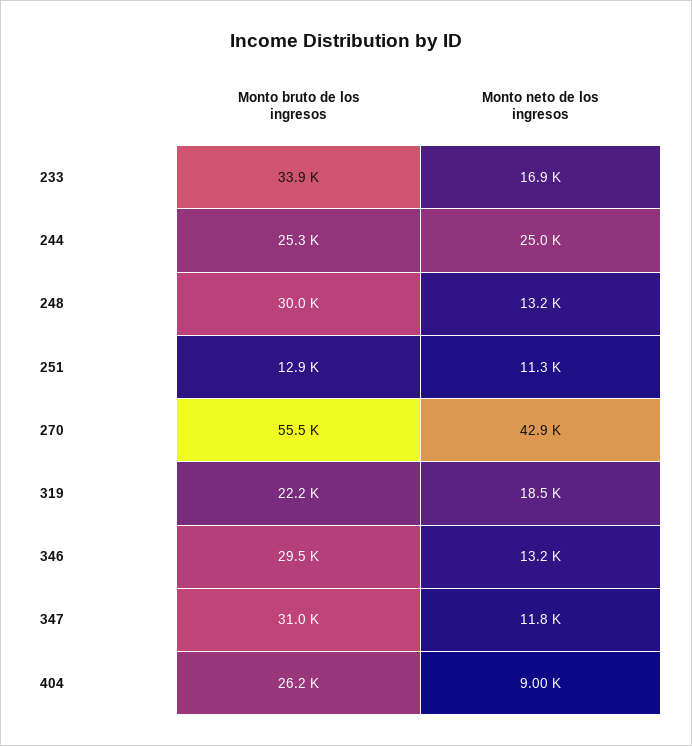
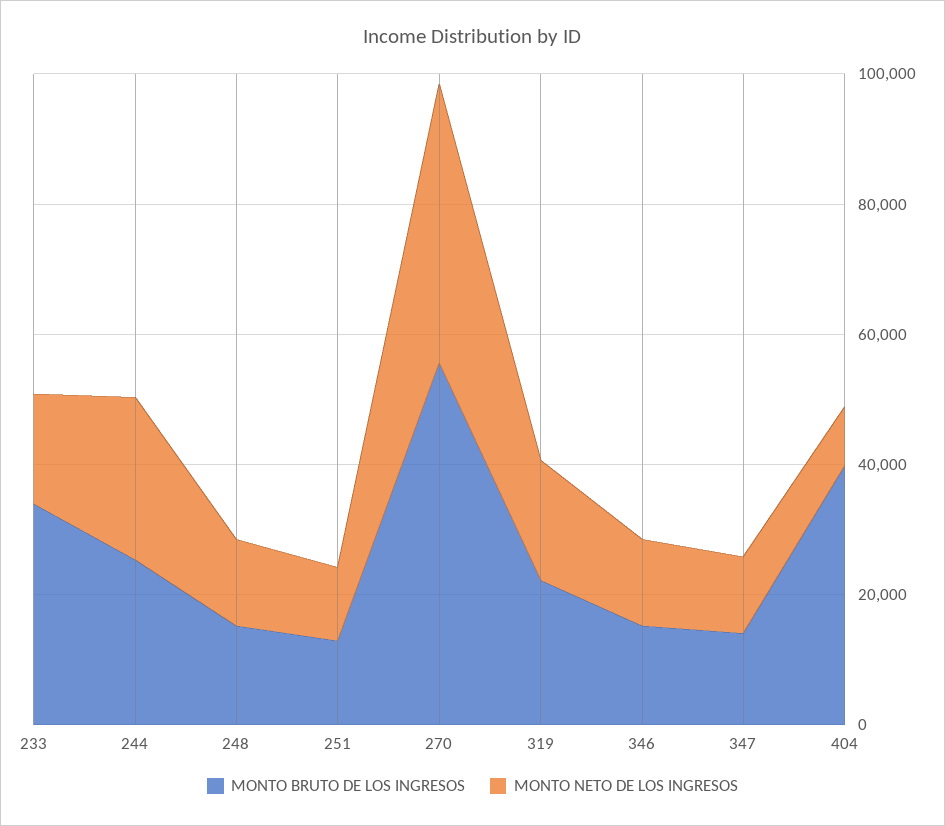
Monto bruto de los ingresos, 248: 30000 -> 15000
Monto bruto de los ingresos, 346: 29500 -> 15000
Monto bruto de los ingresos, 347: 31000 -> 15000
Monto bruto de los ingresos, 404: 26200 -> 40000

